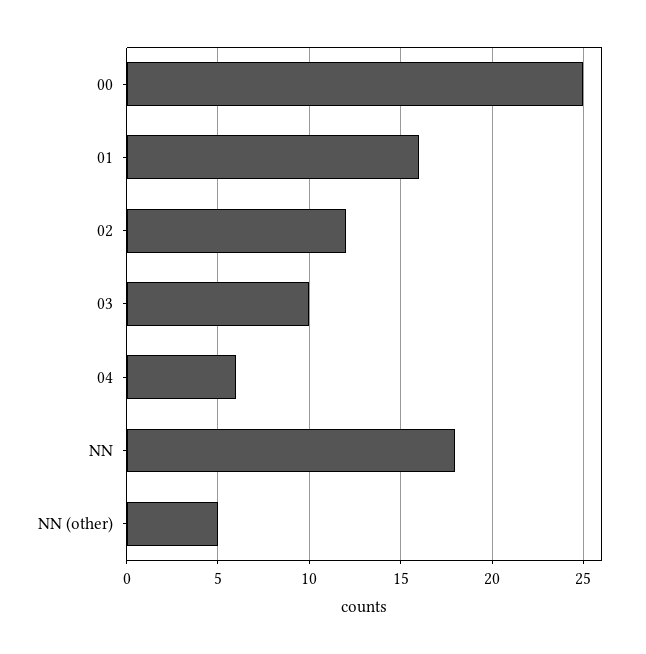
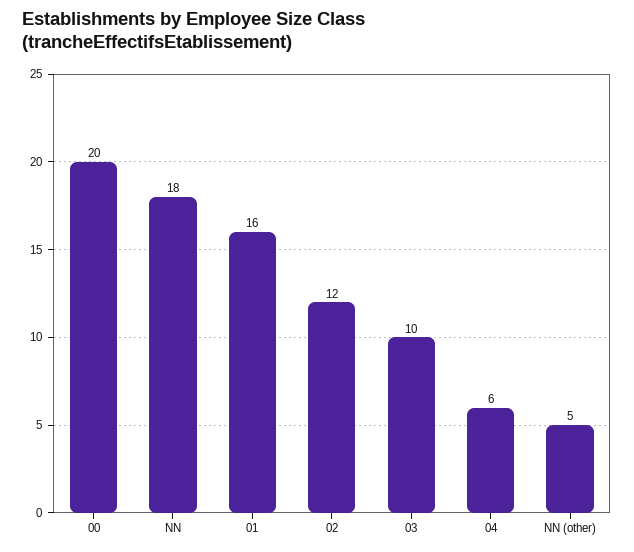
00: 25 -> 20

